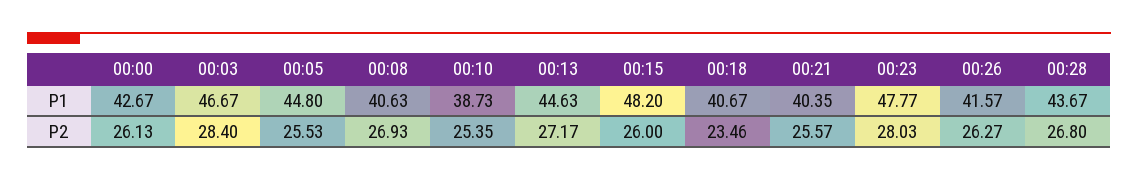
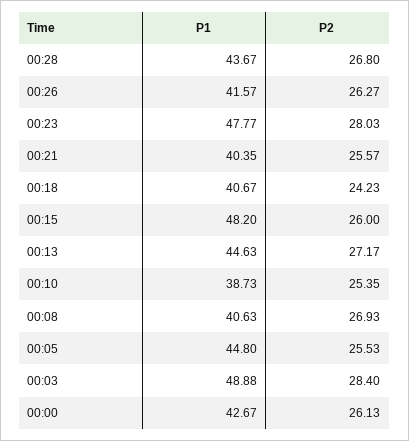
00:03, P1: 46.67 -> 48.88
00:18, P2: 23.46 -> 24.23

